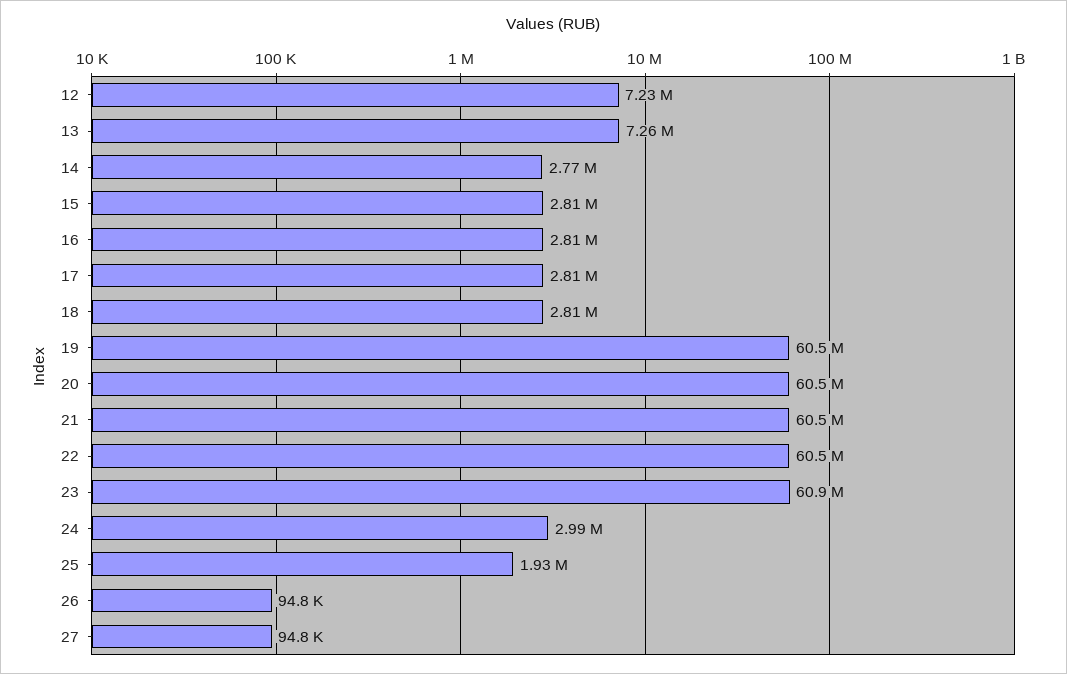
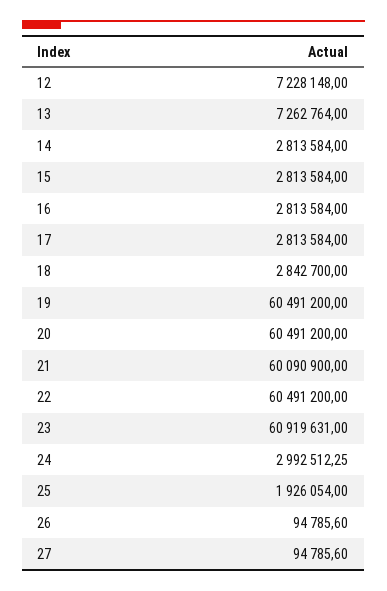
14: 2770000 -> 2813584
18: 2810000 -> 2842700
21: 60500000 -> 60090900

